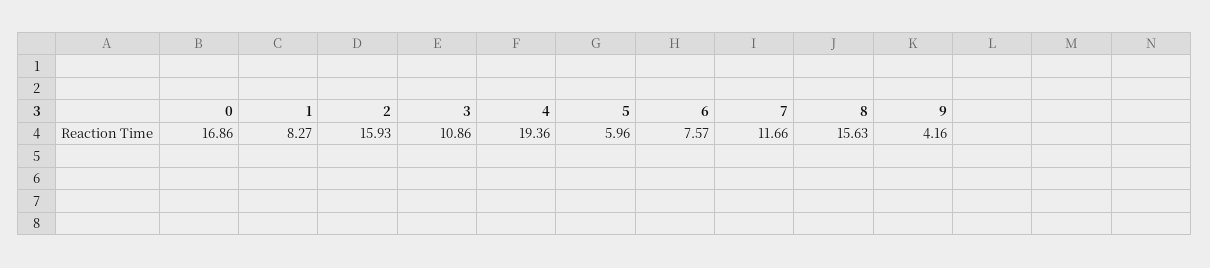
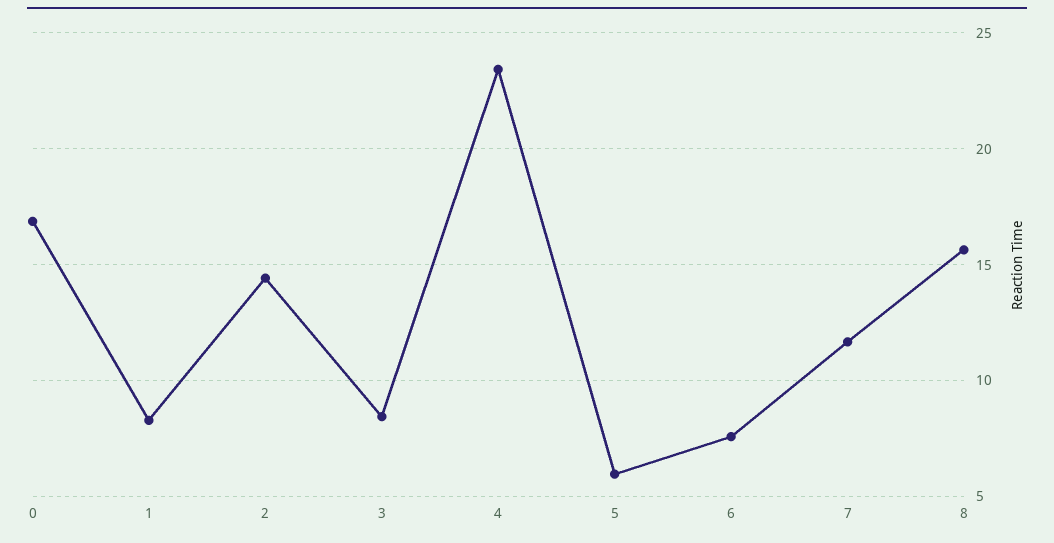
2: 15.93 -> 14.5
3: 10.86 -> 8.5
4: 19.36 -> 23.5
9: 4.16 -> none

